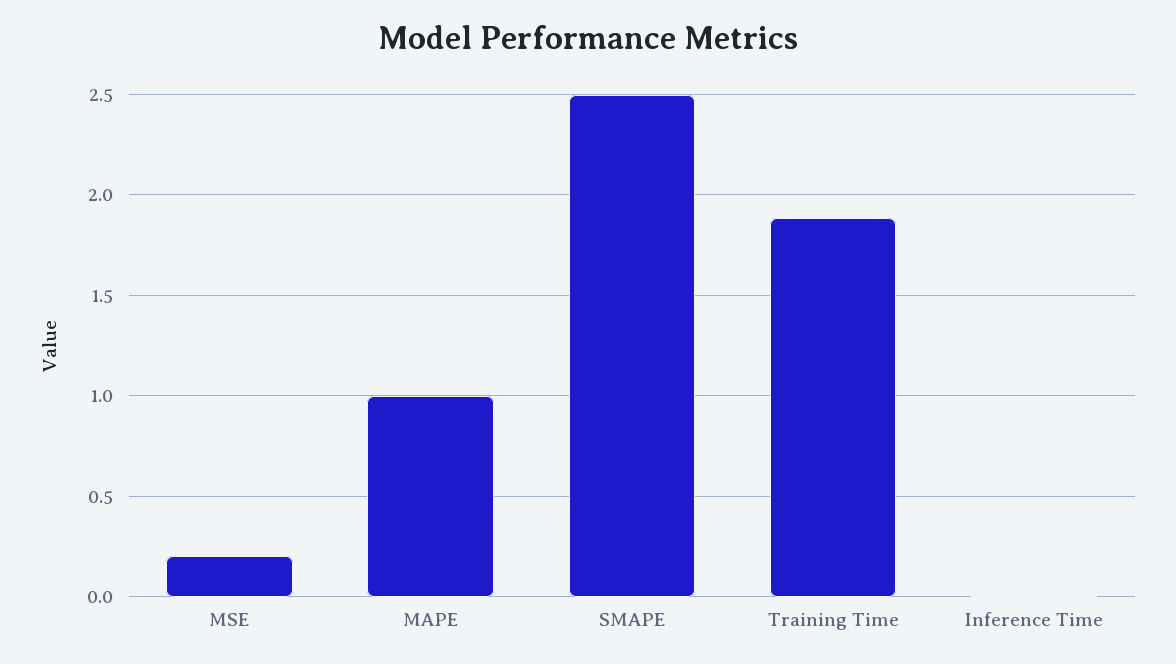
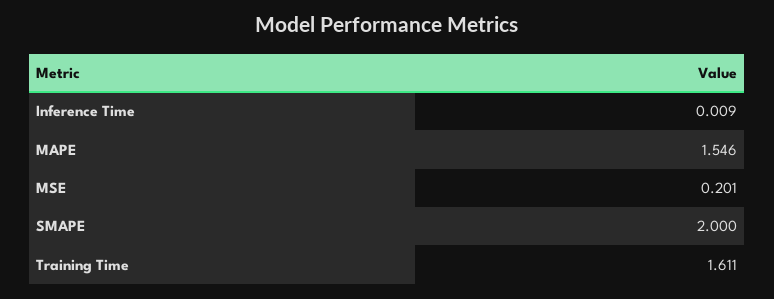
MAPE: 1 -> 1.546
SMAPE: 2.5 -> 2
Training Time: 1.9 -> 1.611

